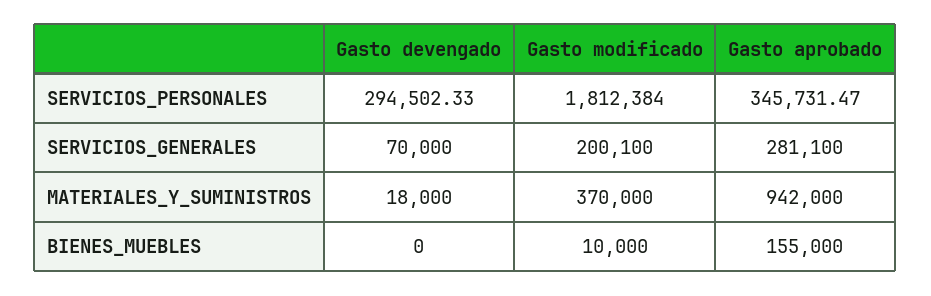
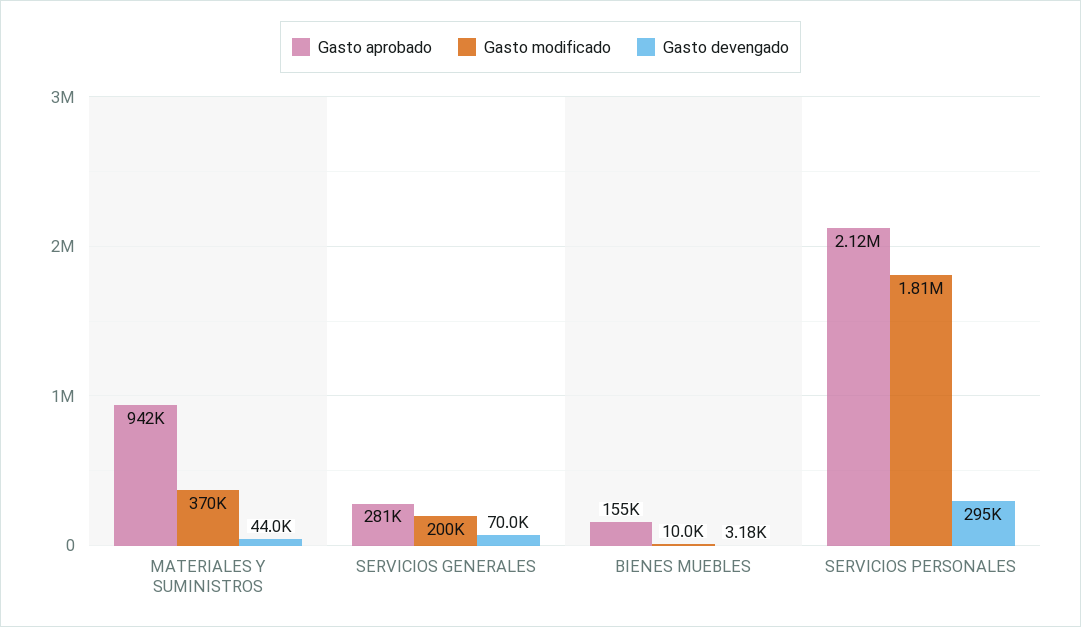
Gasto aprobado, SERVICIOS_PERSONALES: 345731.47 -> 2120000
Gasto devengado, MATERIALES_Y_SUMINISTROS: 18000 -> 44000
Gasto devengado, BIENES_MUEBLES: 0 -> 3180

